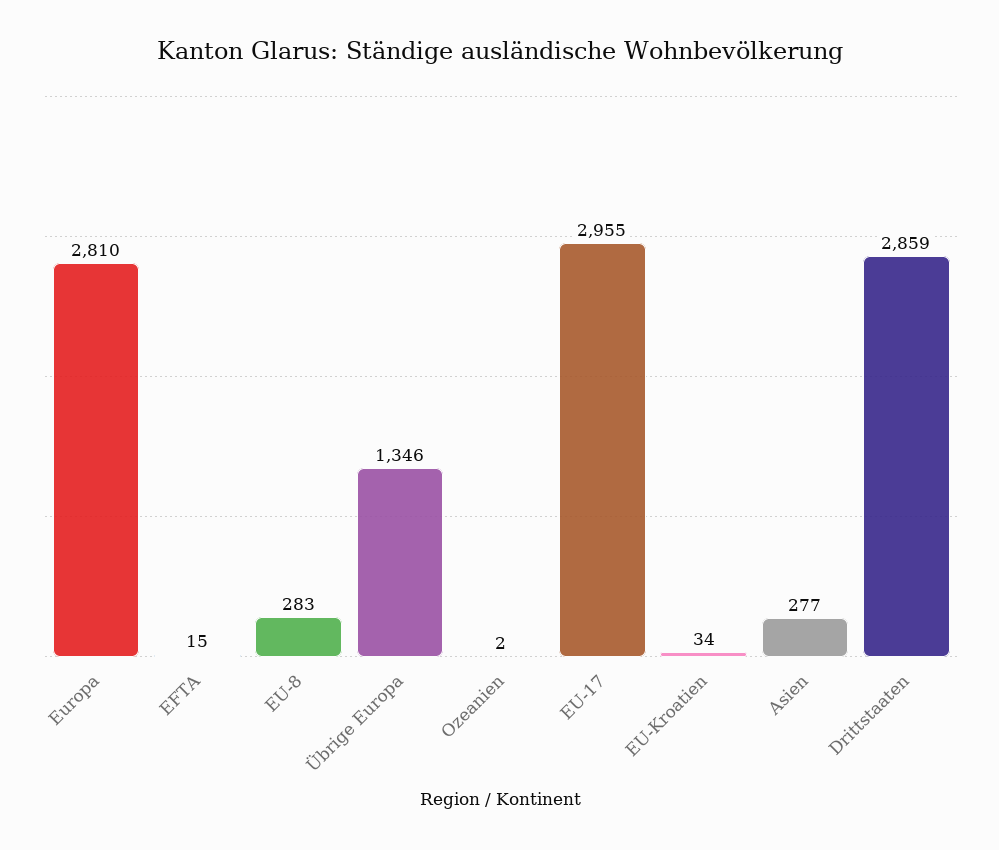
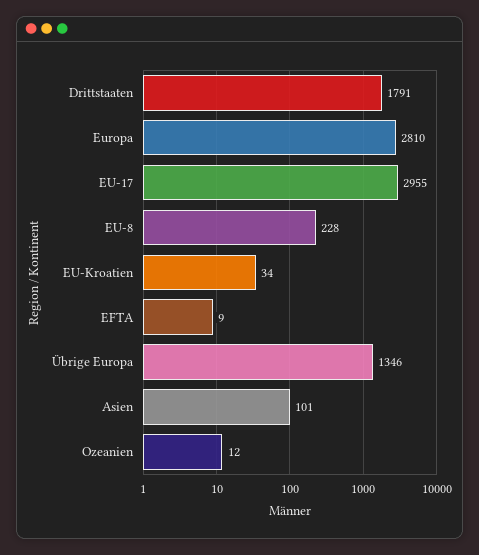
EFTA: 15 -> 9
EU-8: 283 -> 228
Ozeanien: 2 -> 12
Asien: 277 -> 101
Drittstaaten: 2859 -> 1791

